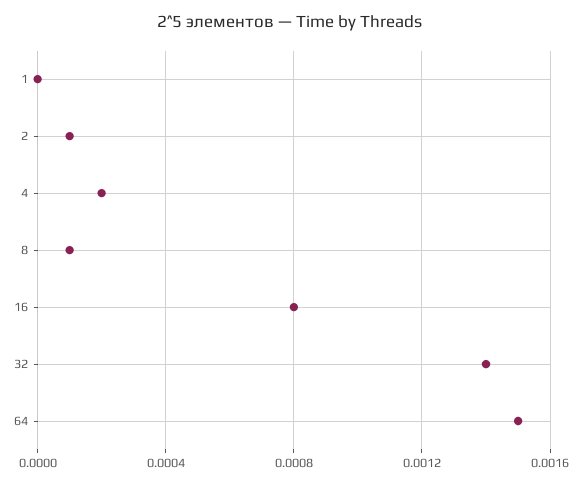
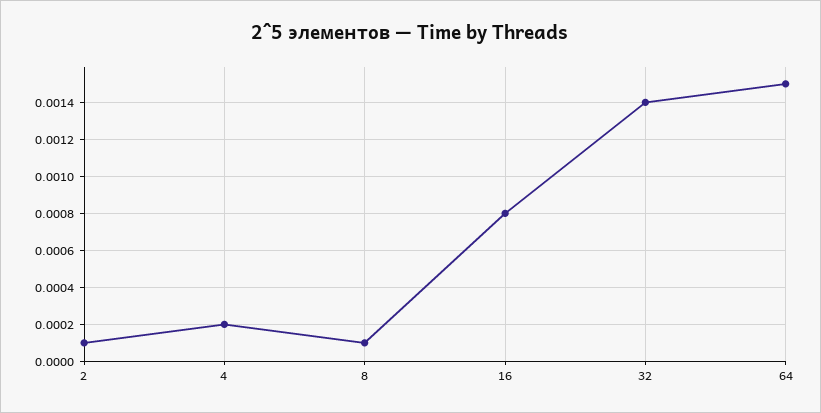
1: 0 -> none

